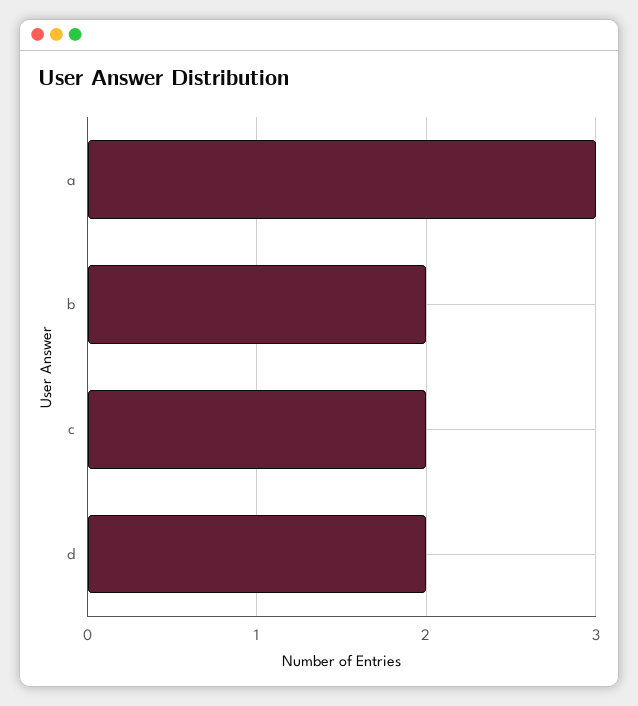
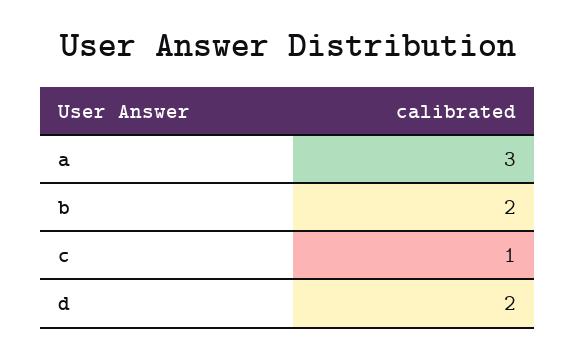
c: 2 -> 1

